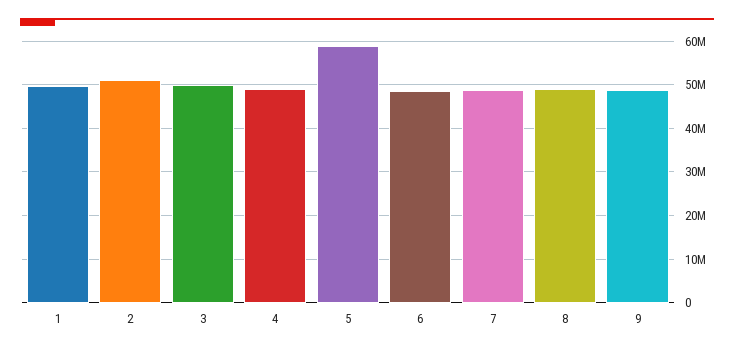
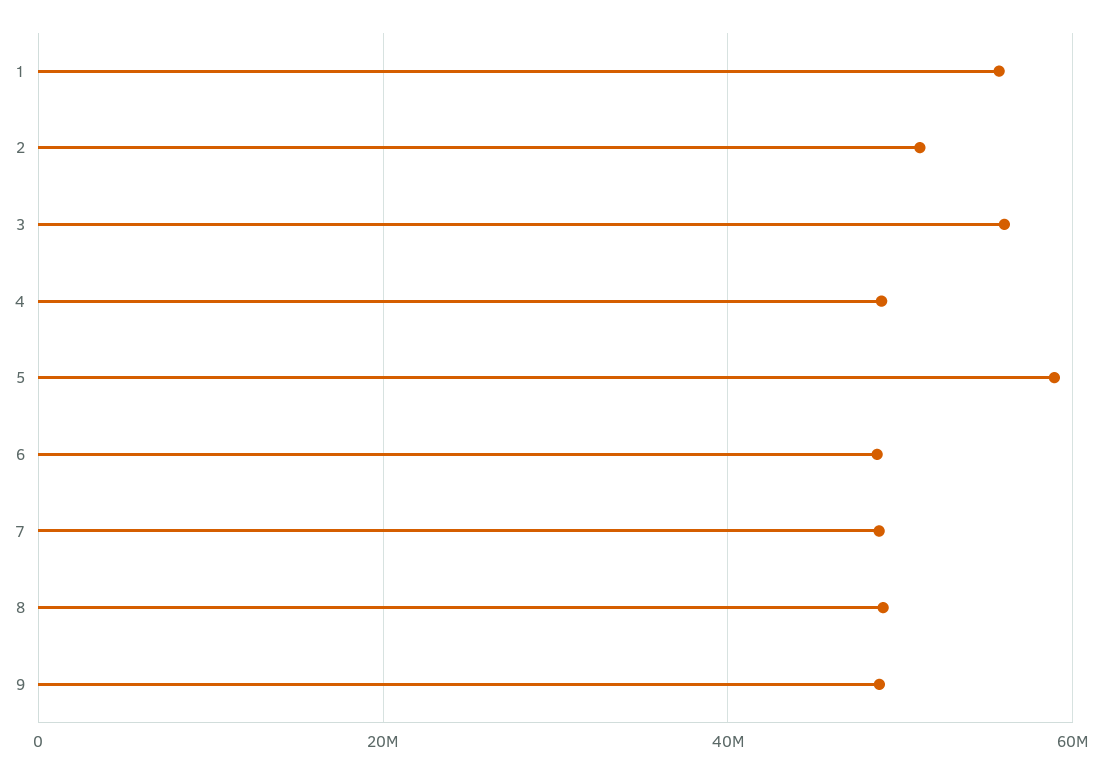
1: 50000000 -> 56000000
3: 50000000 -> 56000000

